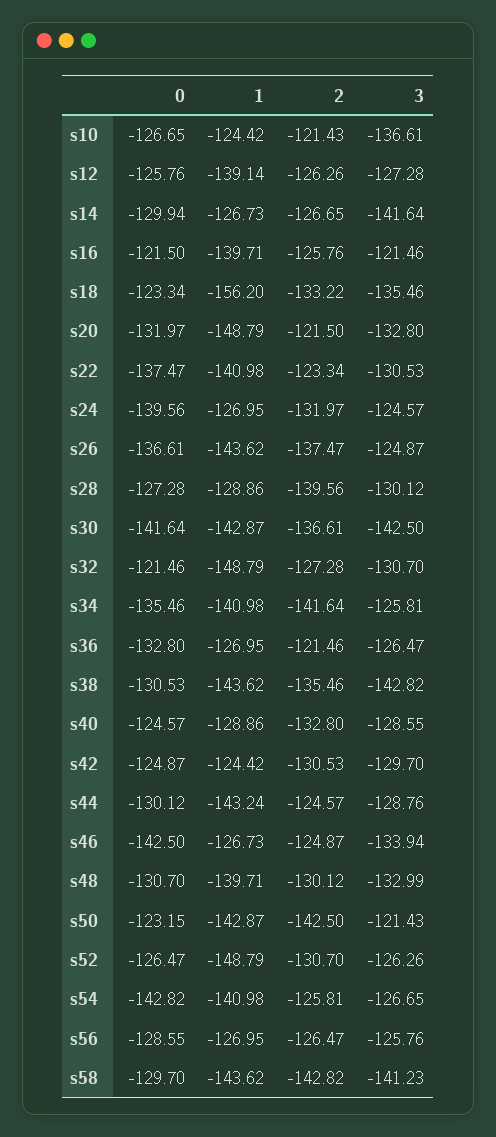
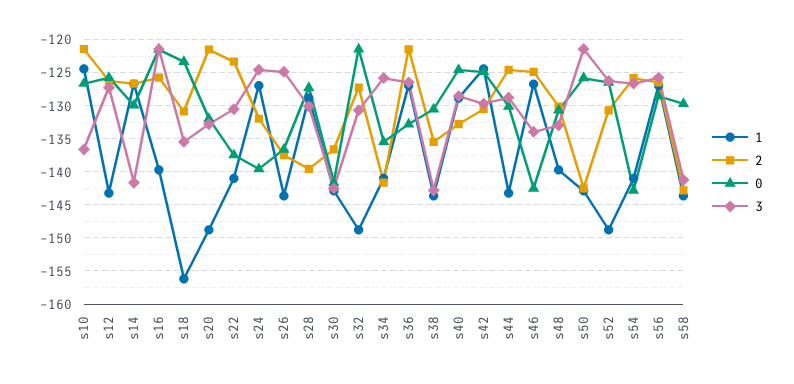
1, s12: -139.14 -> -143
2, s18: -133.22 -> -131
0, s50: -123.15 -> -126

